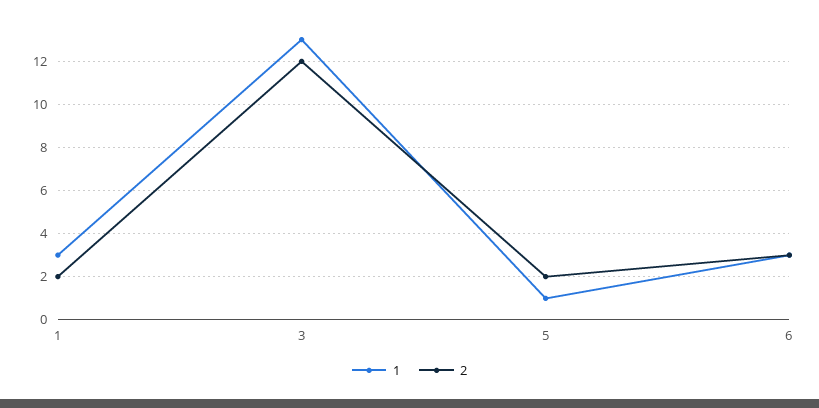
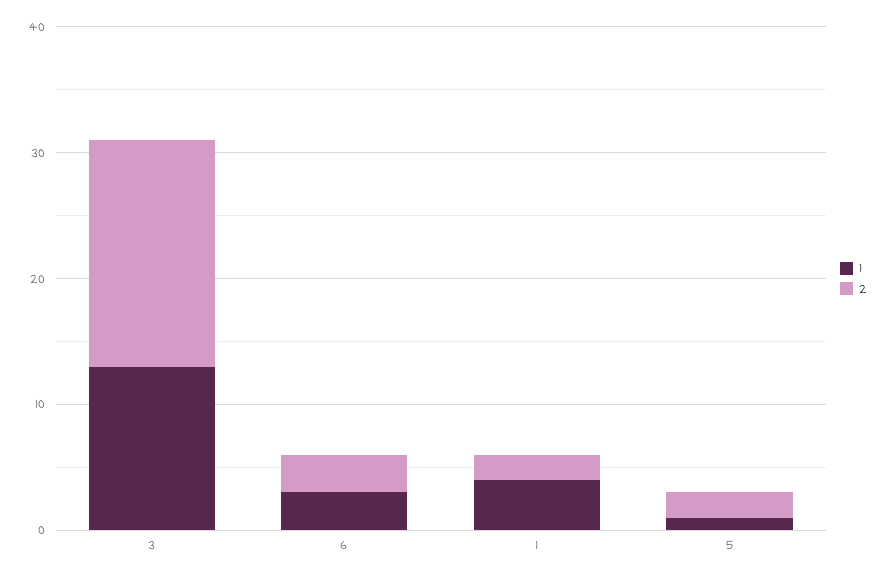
1, 1: 3 -> 4
2, 3: 12 -> 18

